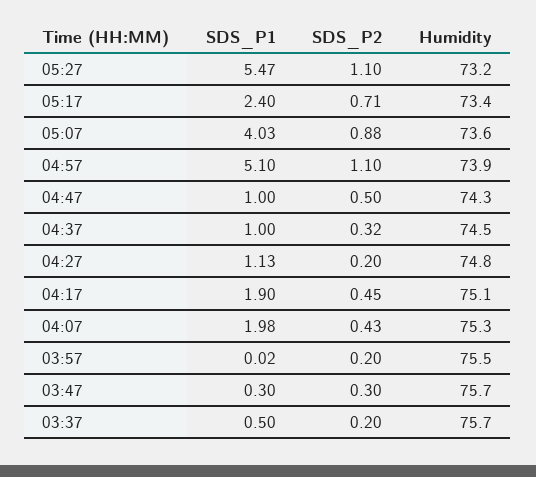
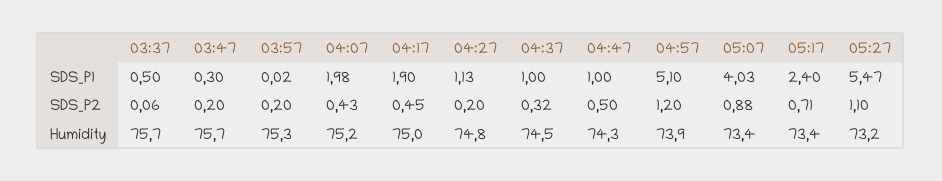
Humidity, 05:07: 73.6 -> 73.4
SDS_P2, 04:57: 1.1 -> 1.2
Humidity, 04:17: 75.1 -> 75
Humidity, 04:07: 75.3 -> 75.2
Humidity, 03:57: 75.5 -> 75.3
SDS_P2, 03:47: 0.3 -> 0.2
SDS_P2, 03:37: 0.2 -> 0.06

